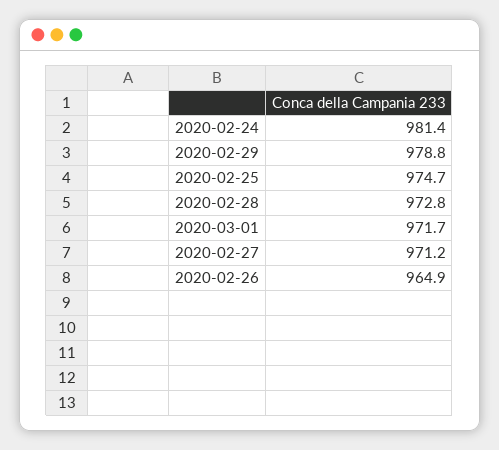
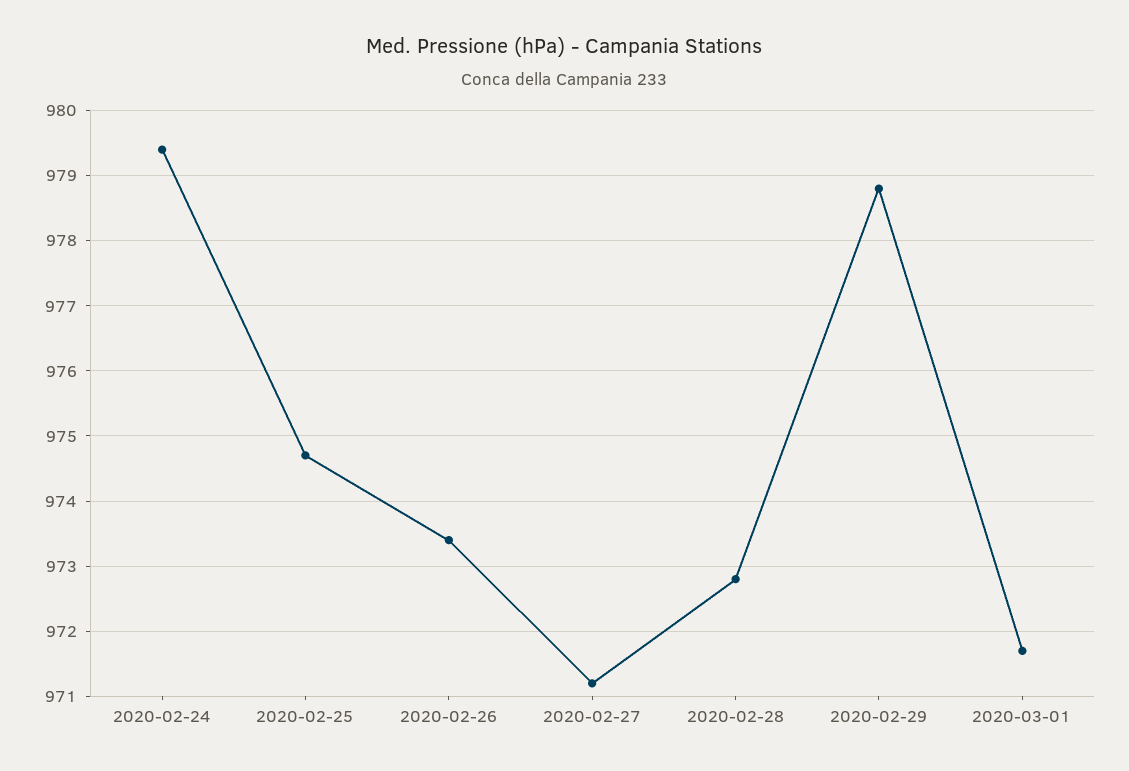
2020-02-24: 981.4 -> 979.4
2020-02-26: 964.9 -> 973.4

